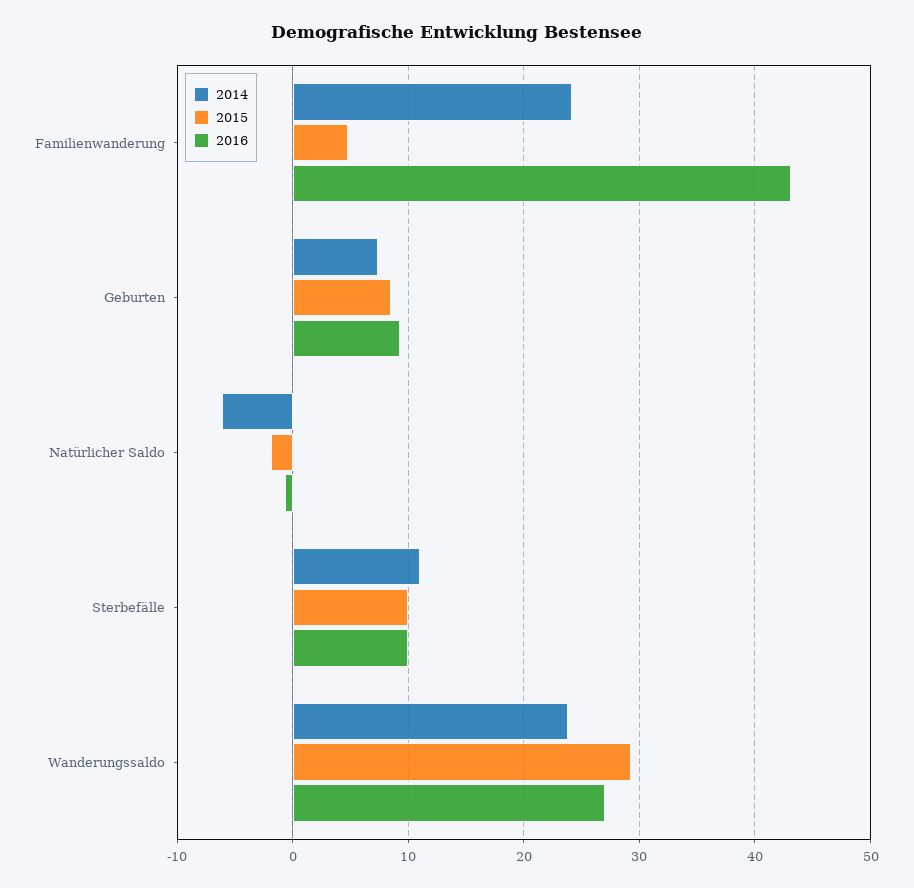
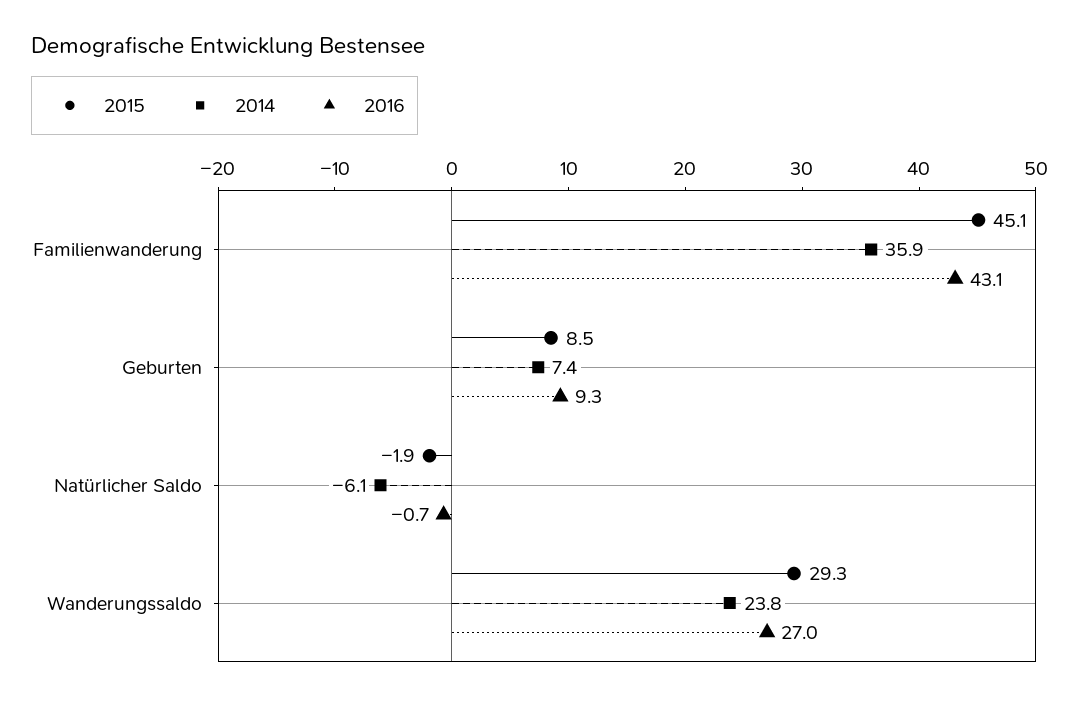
2014, Familienwanderung: 24 -> 35.9
2015, Familienwanderung: 5 -> 45.1
2014, Sterbefälle: 11 -> none
2015, Sterbefälle: 10 -> none
2016, Sterbefälle: 10 -> none

